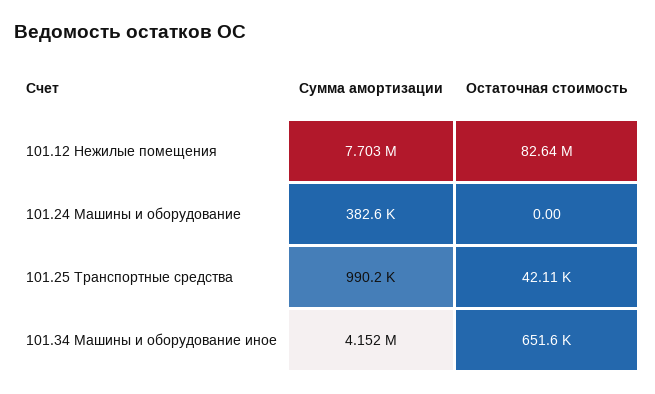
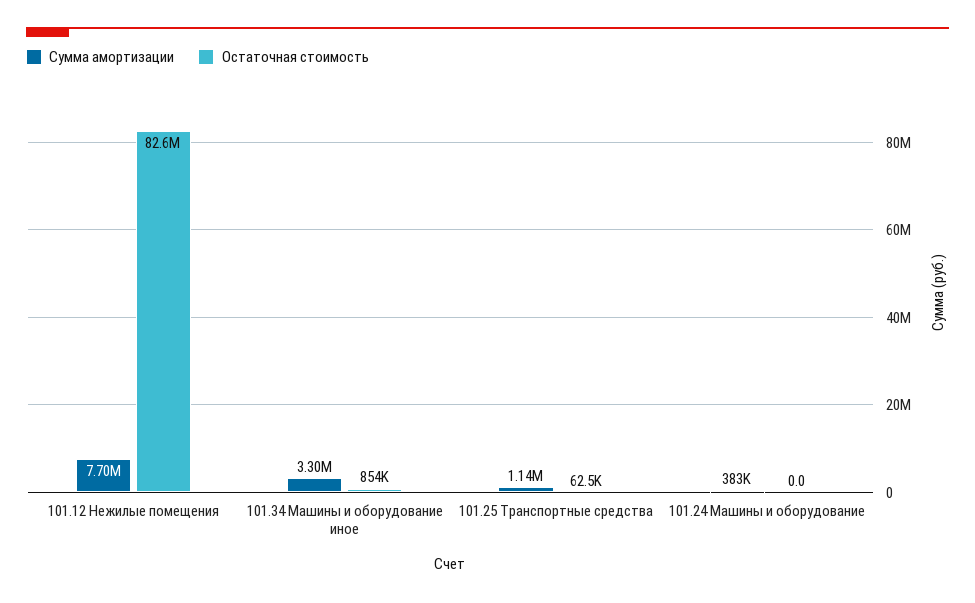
Сумма амортизации, 101.25 Транспортные средства: 990200 -> 1140000
Остаточная стоимость, 101.25 Транспортные средства: 42110 -> 62500
Сумма амортизации, 101.34 Машины и оборудование иное: 4152000 -> 3300000
Остаточная стоимость, 101.34 Машины и оборудование иное: 651600 -> 854000

